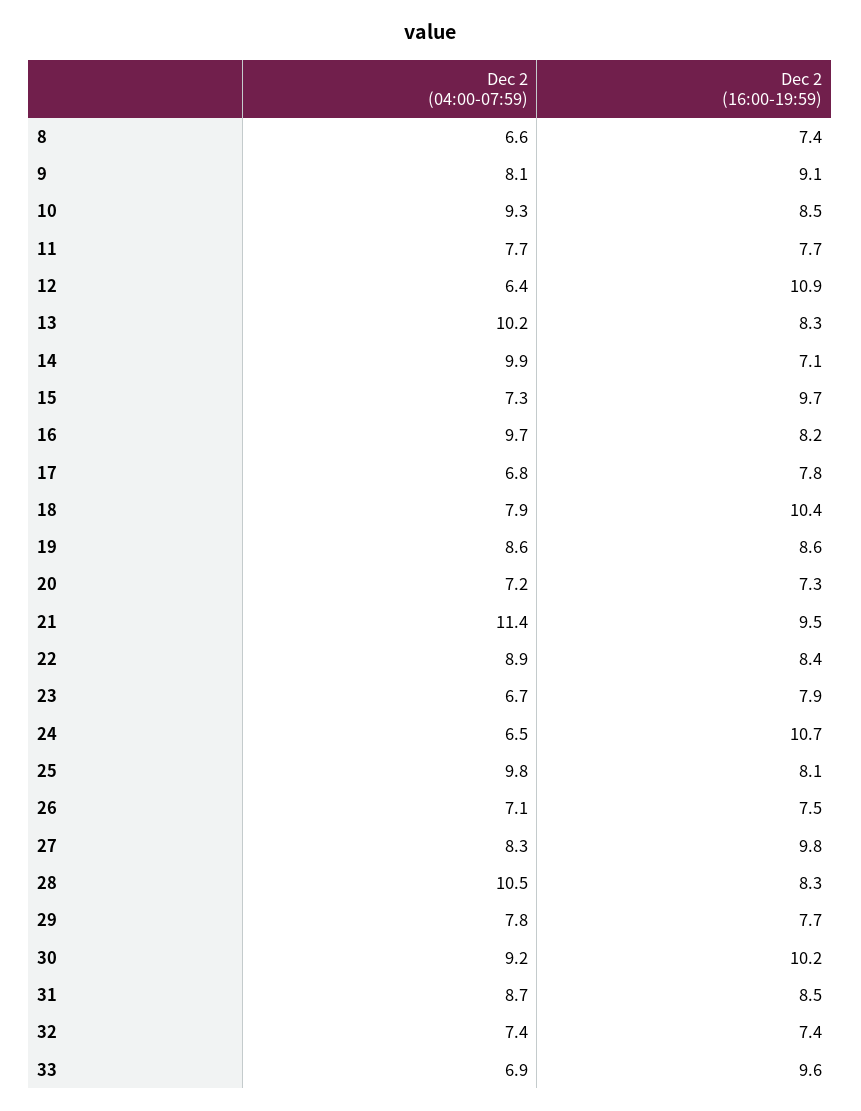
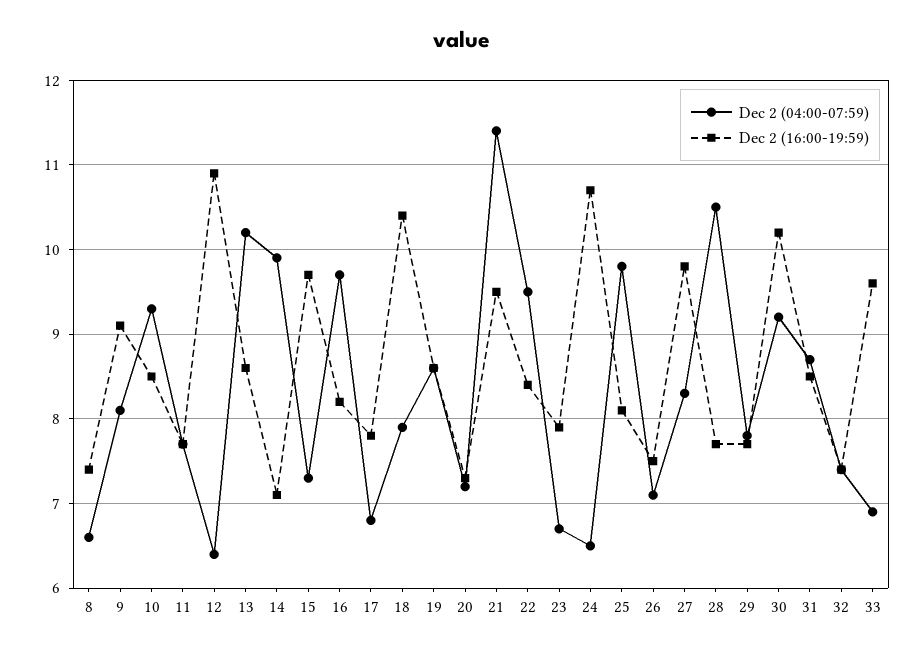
Dec 2 (16:00-19:59), 13: 8.3 -> 8.6
Dec 2 (04:00-07:59), 22: 8.9 -> 9.5
Dec 2 (16:00-19:59), 28: 8.3 -> 7.7

